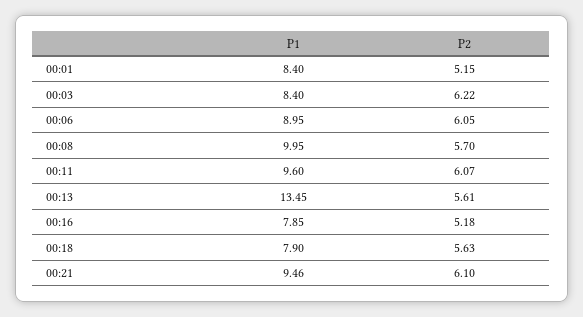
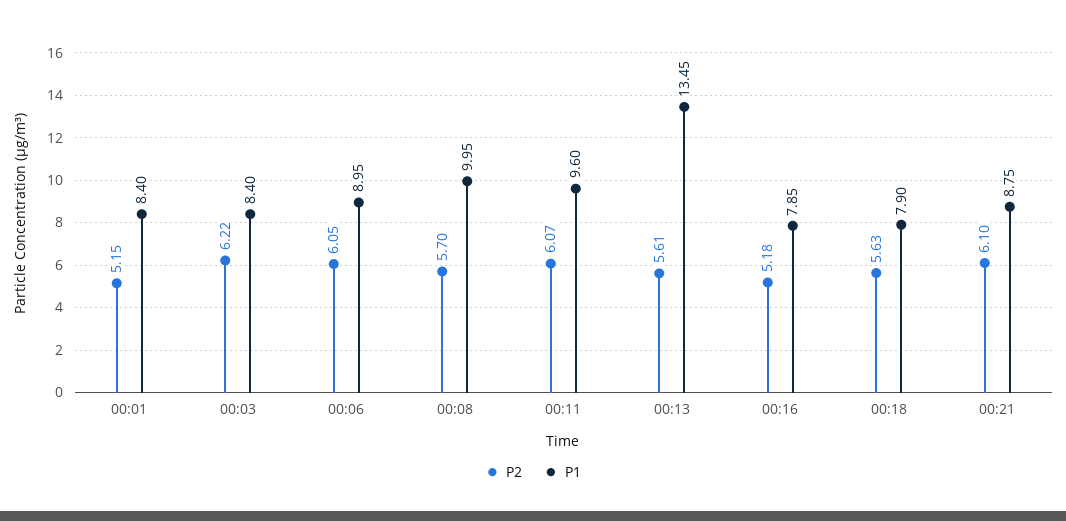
P1, 00:21: 9.46 -> 8.75

